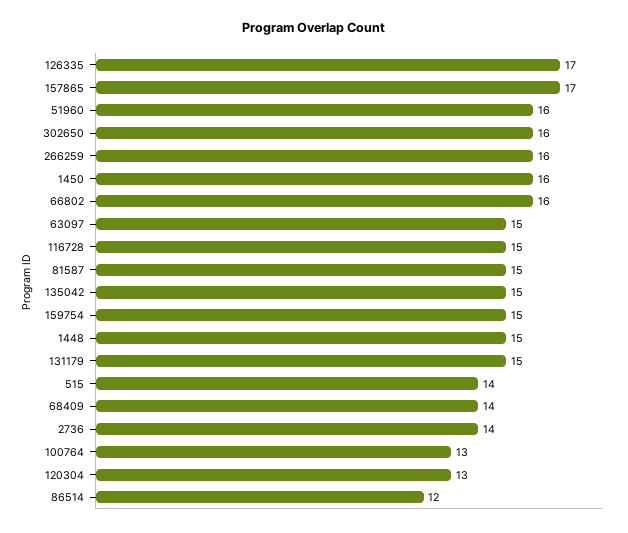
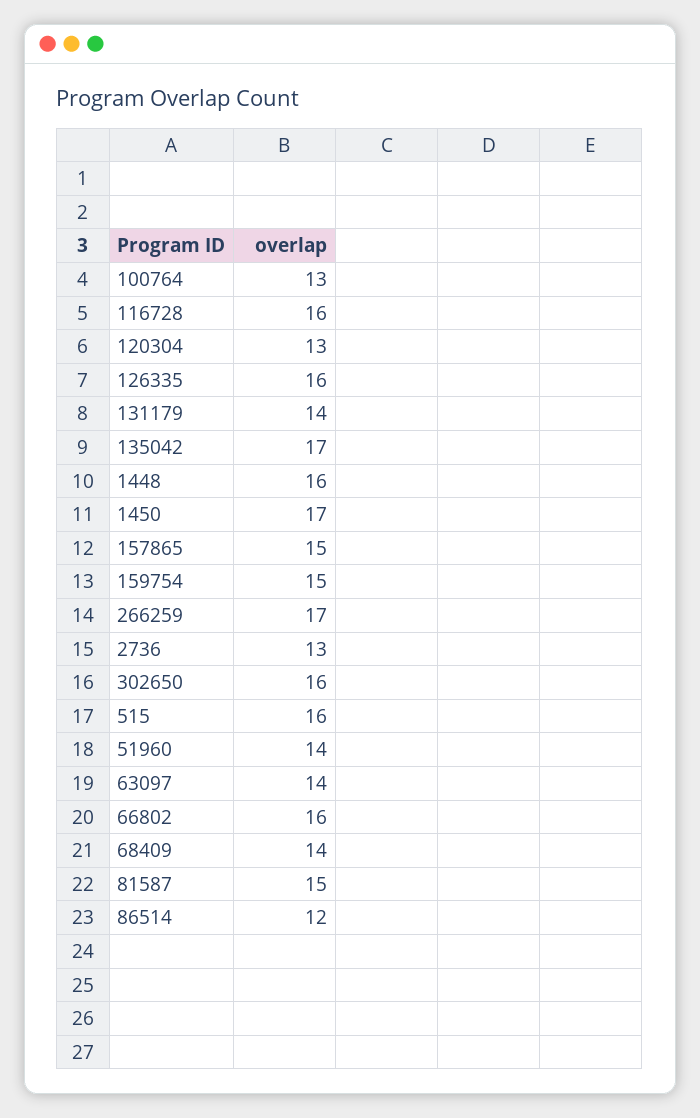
126335: 17 -> 16
157865: 17 -> 15
51960: 16 -> 14
266259: 16 -> 17
1450: 16 -> 17
63097: 15 -> 14
116728: 15 -> 16
135042: 15 -> 17
1448: 15 -> 16
131179: 15 -> 14
515: 14 -> 16
2736: 14 -> 13

